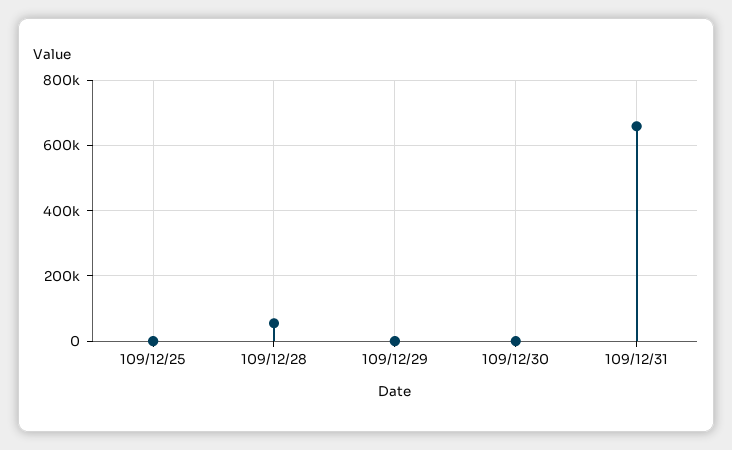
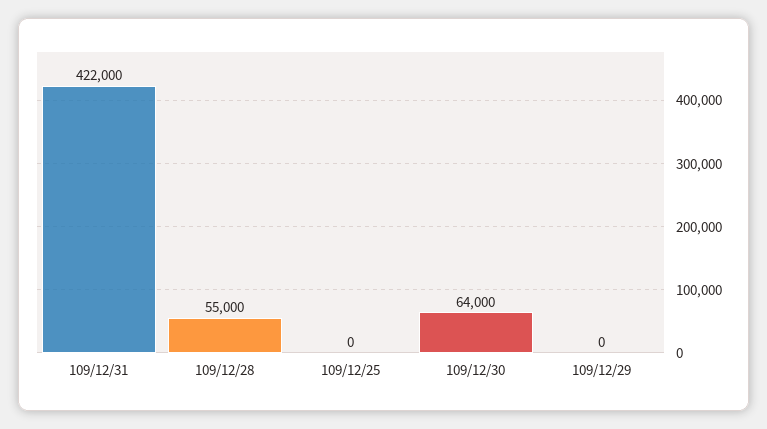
109/12/30: 0 -> 64000
109/12/31: 660000 -> 422000

